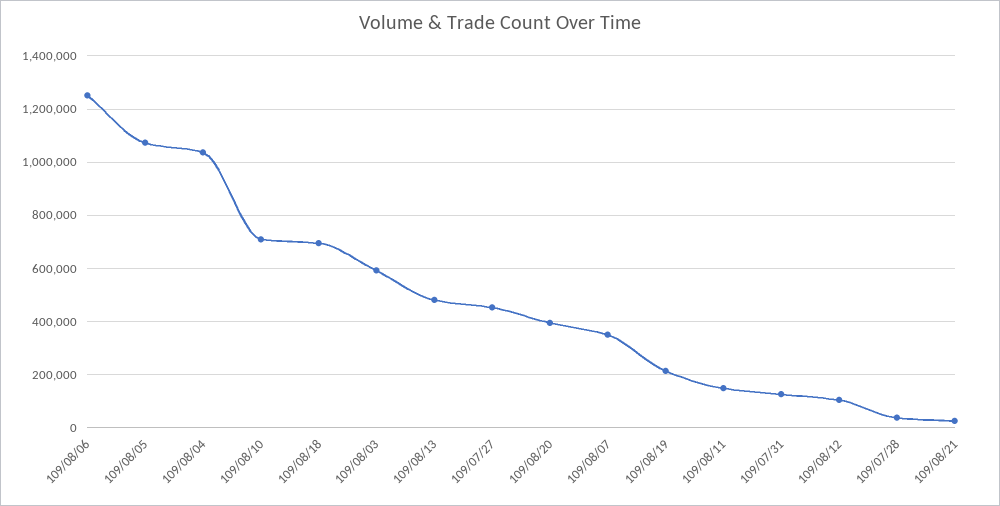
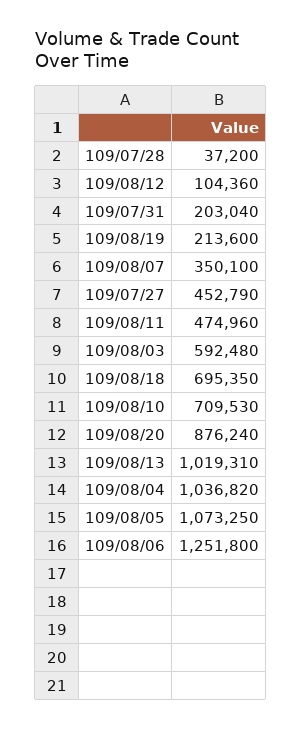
109/08/13: 475000 -> 1019310
109/08/20: 400000 -> 876240
109/08/11: 150000 -> 474960
109/07/31: 125000 -> 203040
109/08/21: 25000 -> none

